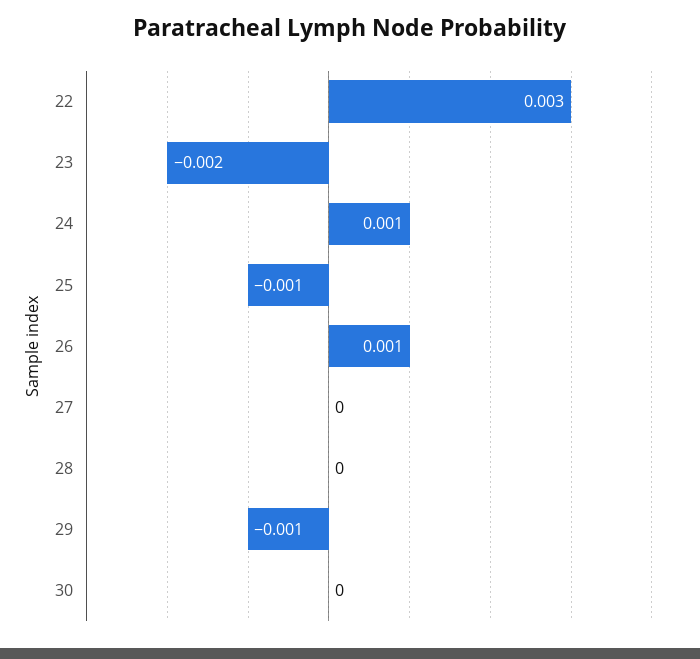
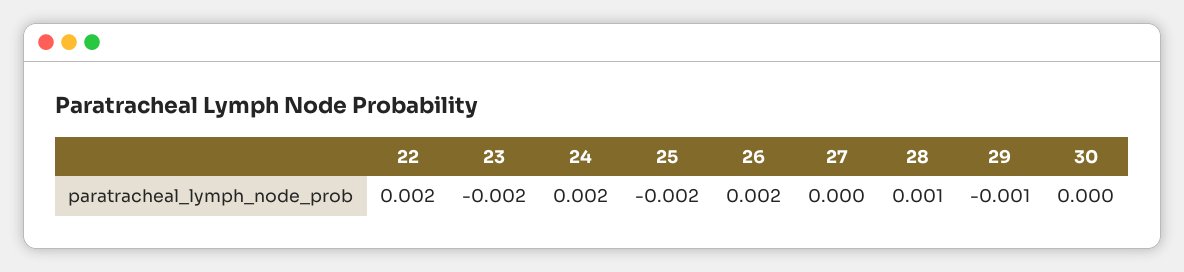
22: 0.003 -> 0.002
24: 0.001 -> 0.002
25: -0.001 -> -0.002
26: 0.001 -> 0.002
28: 0 -> 0.001

